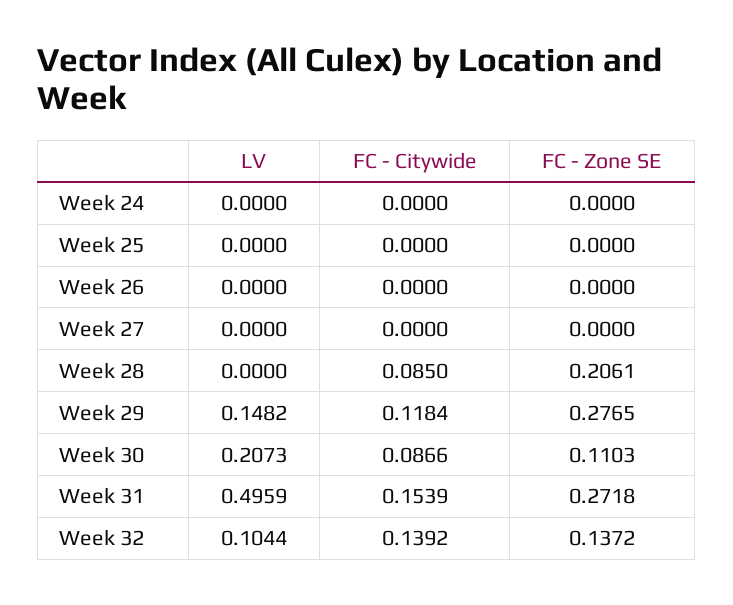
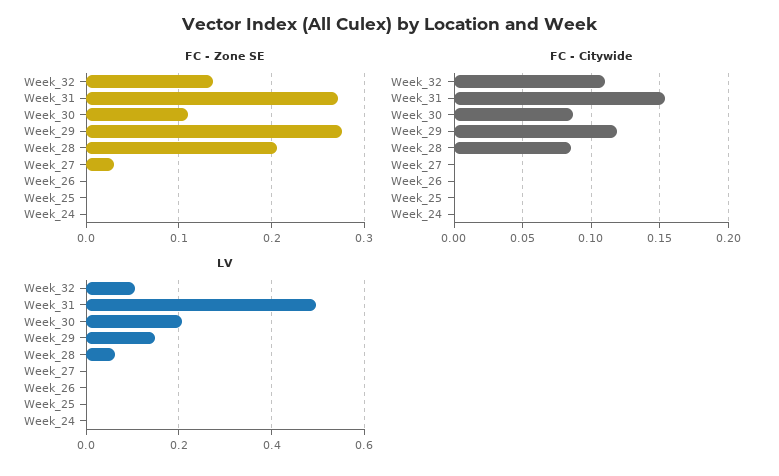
FC - Zone SE, Week 27: 0 -> 0.03
LV, Week 28: 0 -> 0.06
FC - Citywide, Week 32: 0.1392 -> 0.11

